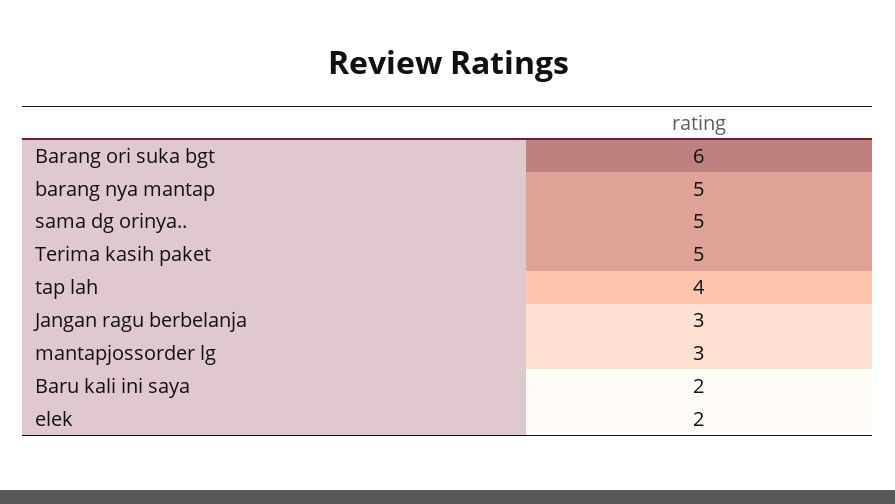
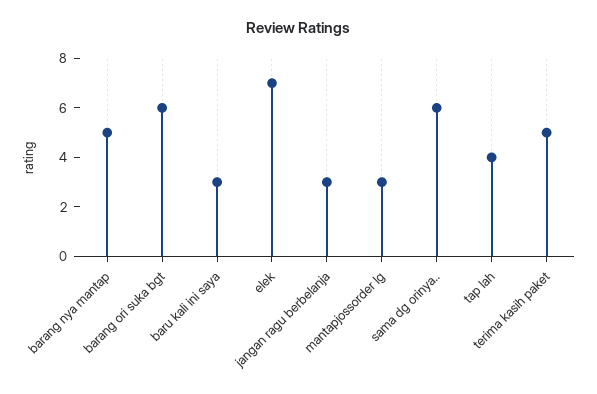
sama dg orinya..: 5 -> 6
Baru kali ini saya: 2 -> 3
elek: 2 -> 7

